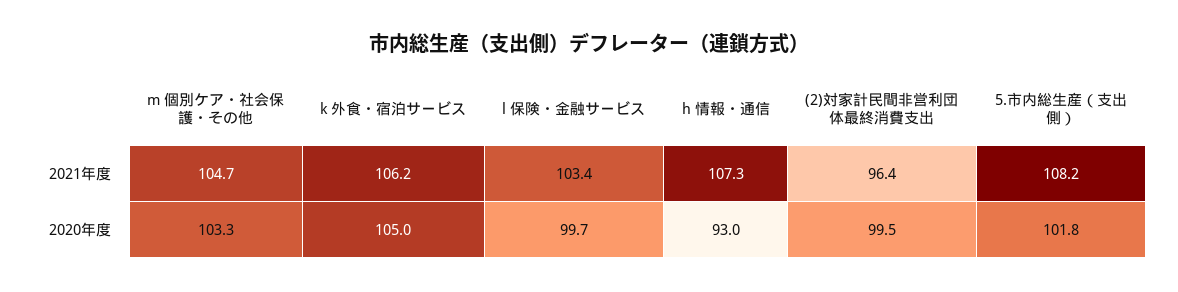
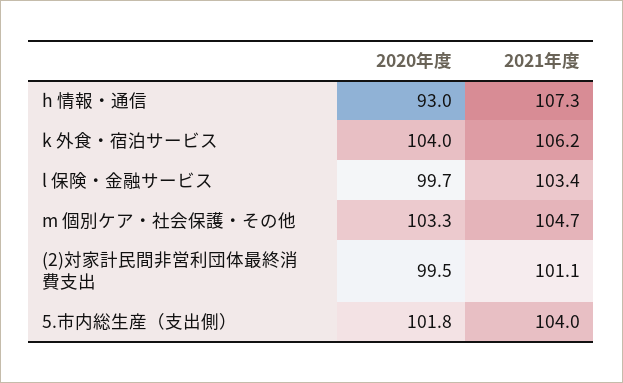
(2)対家計民間非営利団体最終消費支出, 2021年度: 96.4 -> 101.1
5.市内総生産（支出側）, 2021年度: 108.2 -> 104
k 外食・宿泊サービス, 2020年度: 105 -> 104

